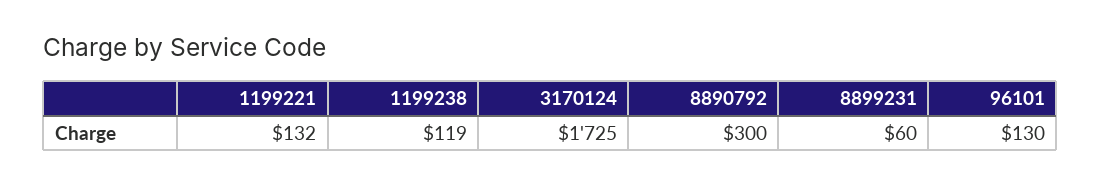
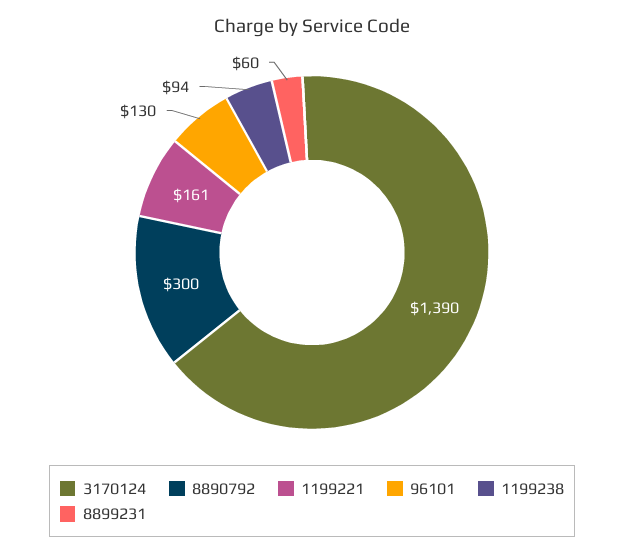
1199221: 132 -> 161
1199238: 119 -> 94
3170124: 1725 -> 1390

